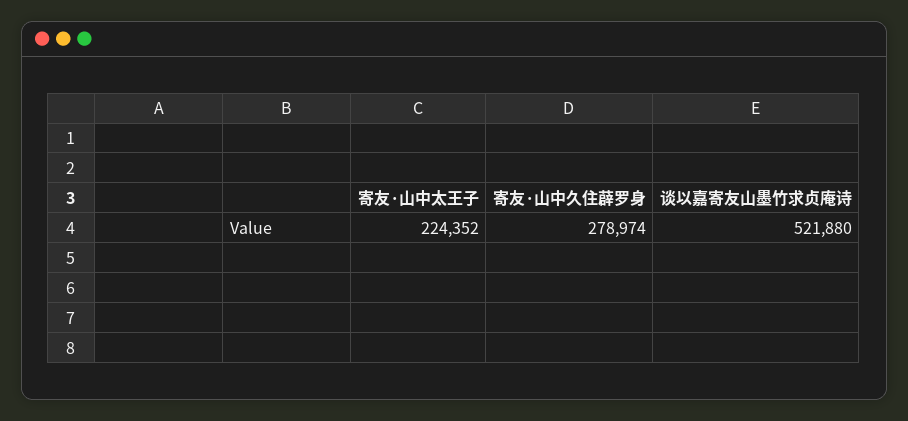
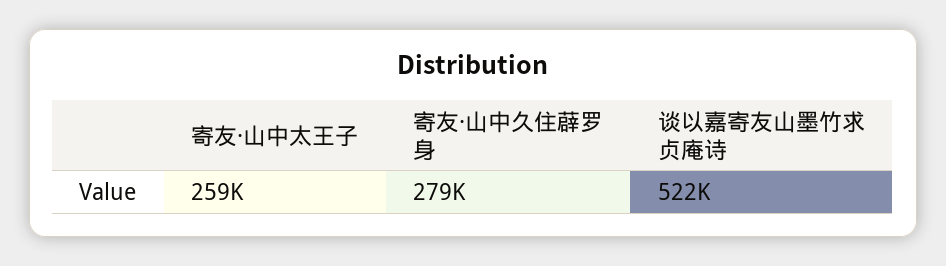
寄友·山中太王子: 224352 -> 259000

